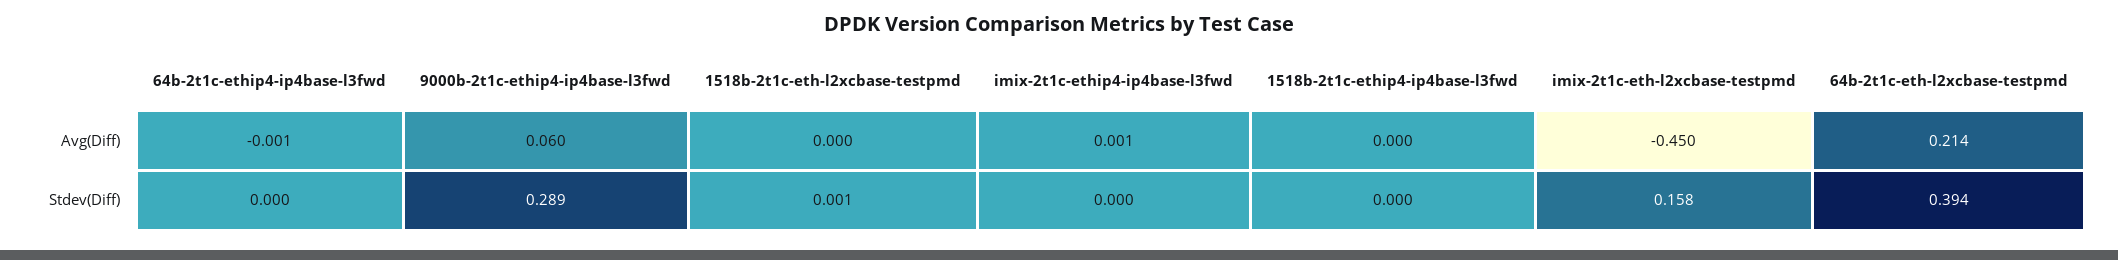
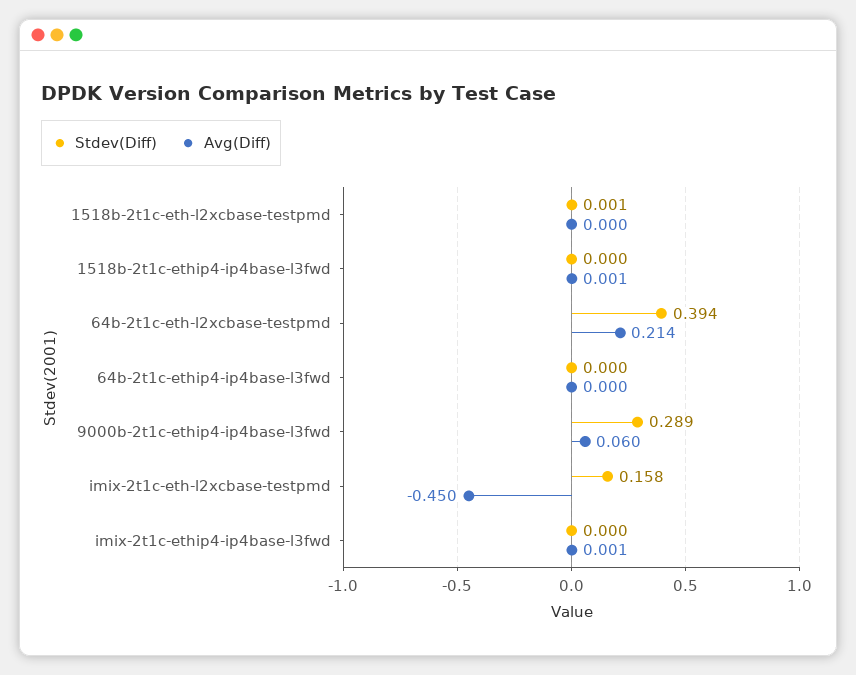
Avg(Diff), 64b-2t1c-ethip4-ip4base-l3fwd: -0.001 -> 0
Avg(Diff), 1518b-2t1c-ethip4-ip4base-l3fwd: 0 -> 0.001

